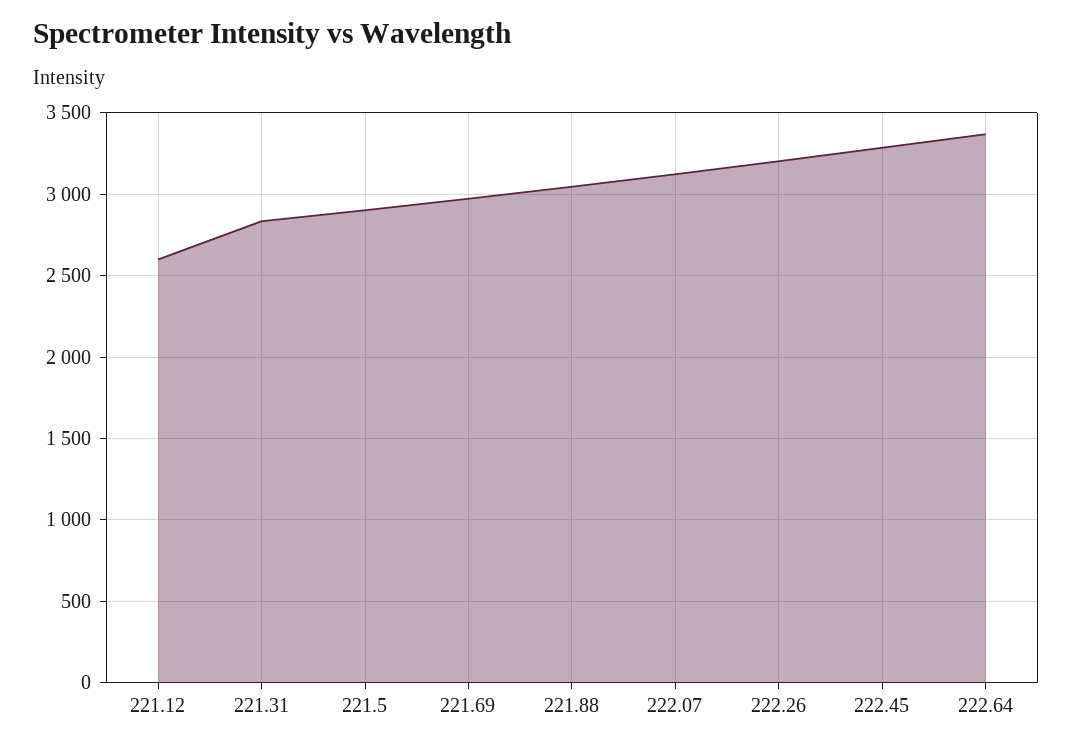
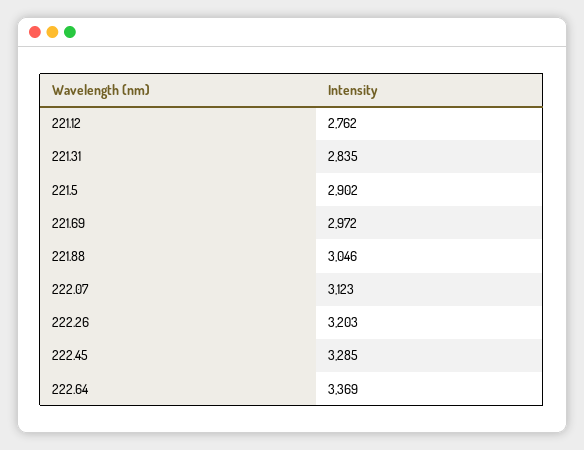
221.12: 2600 -> 2762

